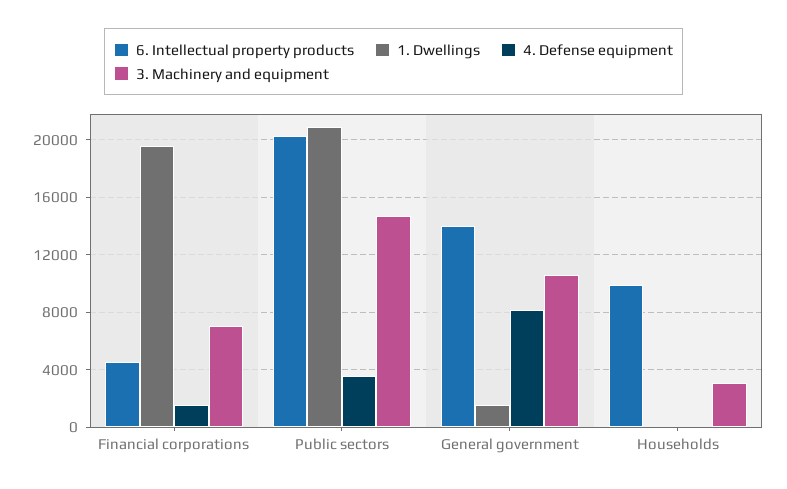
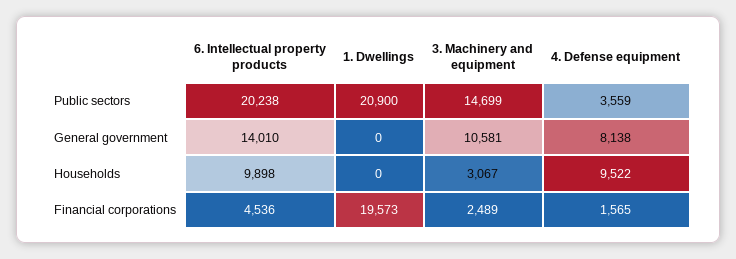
3. Machinery and equipment, Financial corporations: 7000 -> 2489
1. Dwellings, General government: 1500 -> 0
4. Defense equipment, Households: 0 -> 9522

